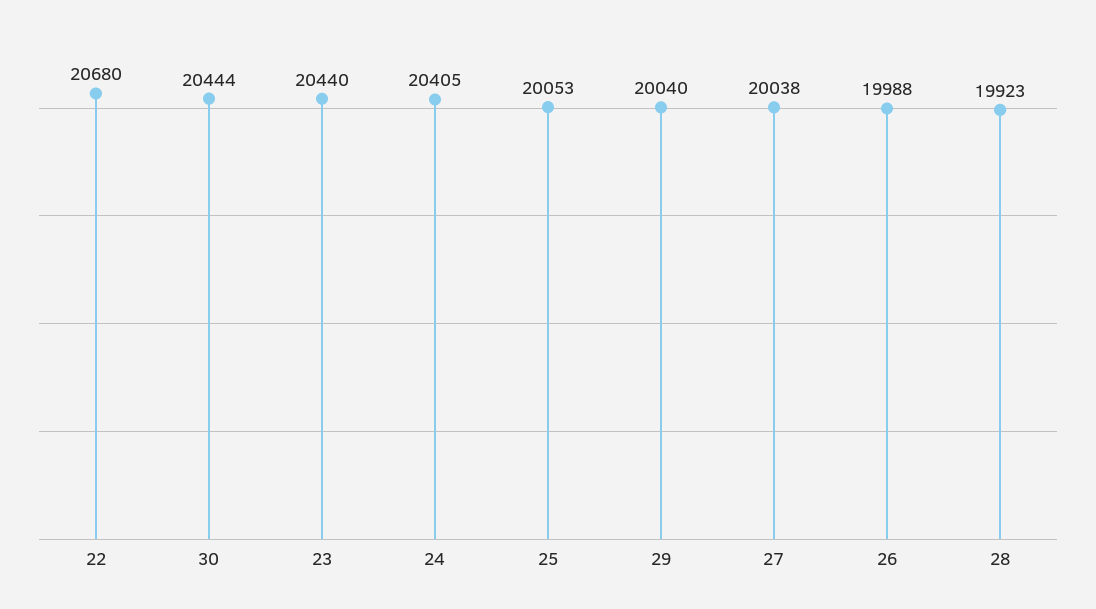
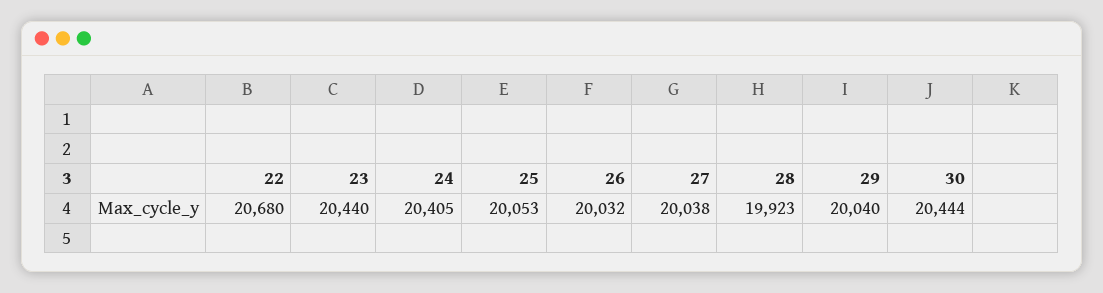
26: 19988 -> 20032

